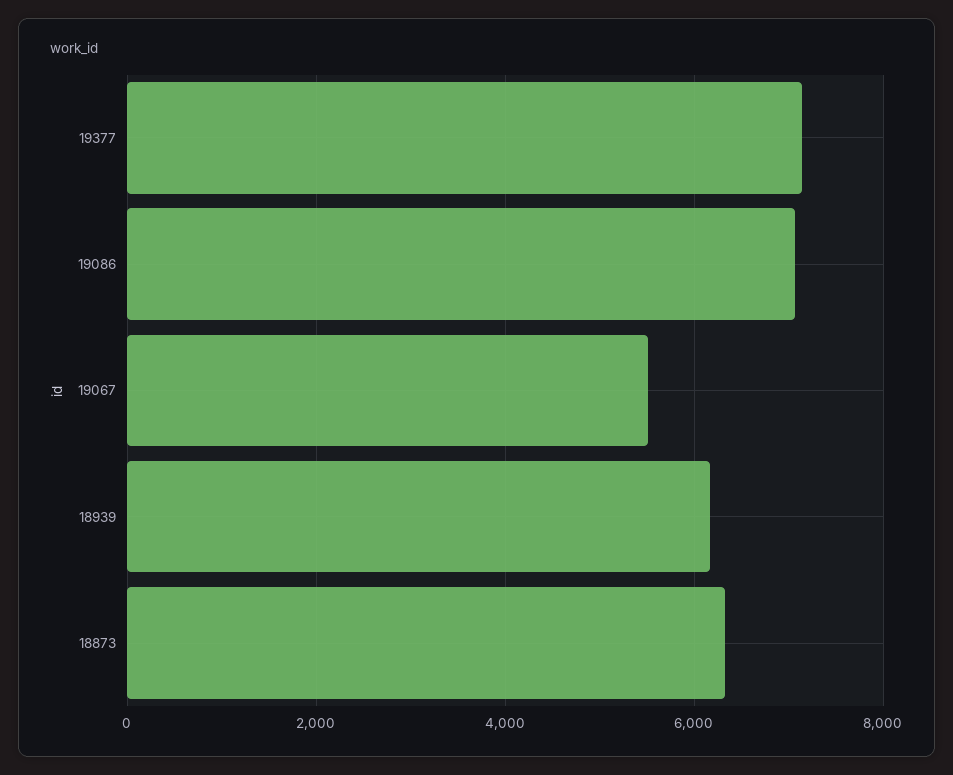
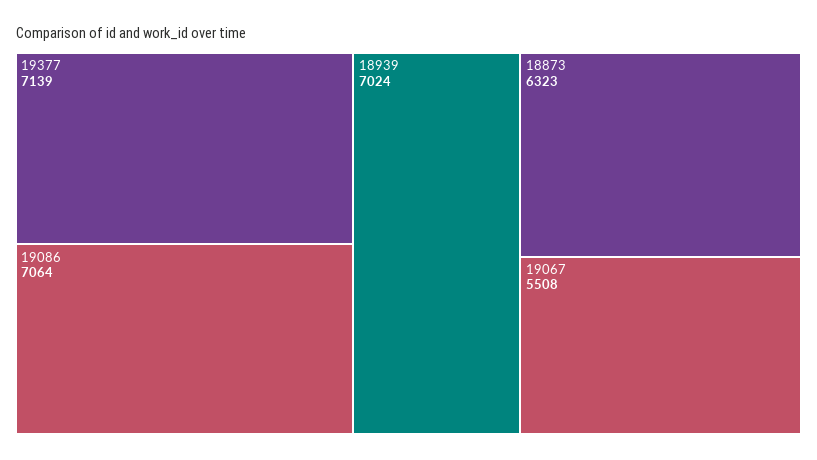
18939: 6200 -> 7024

